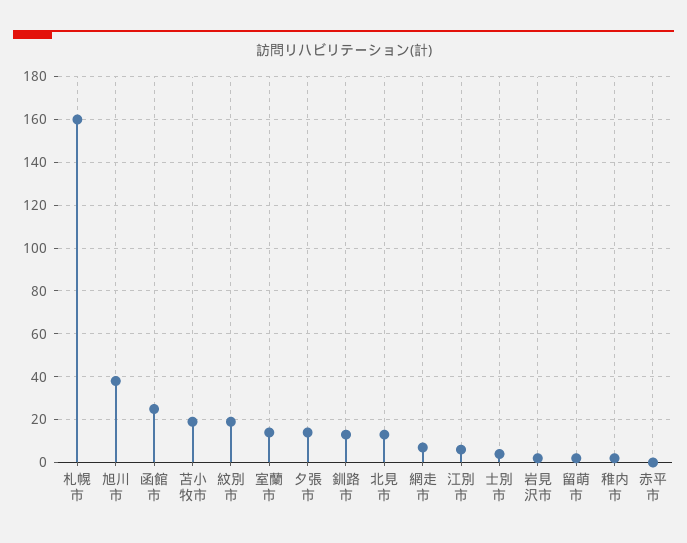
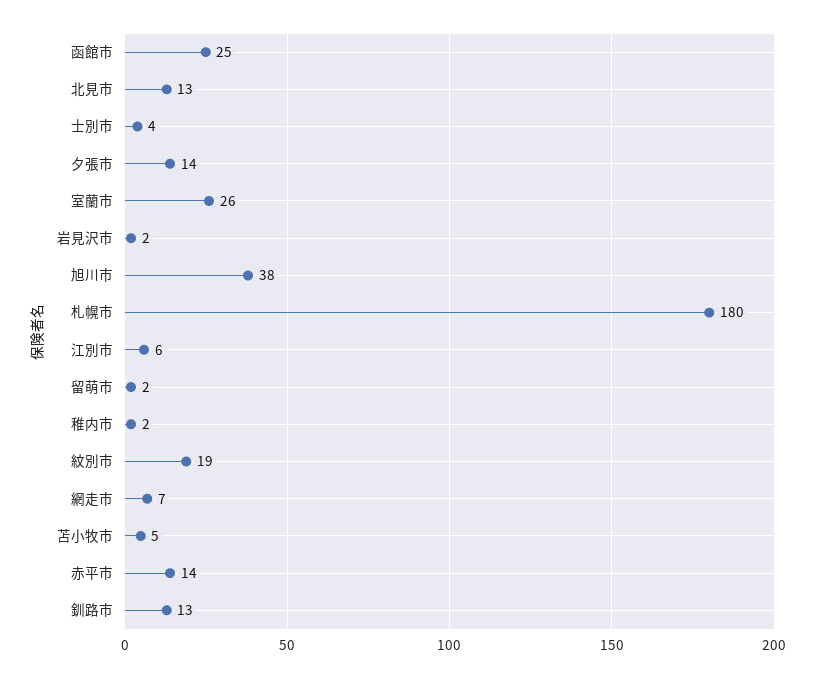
札幌市: 160 -> 180
苫小牧市: 20 -> 5
室蘭市: 15 -> 26
赤平市: 0 -> 14

